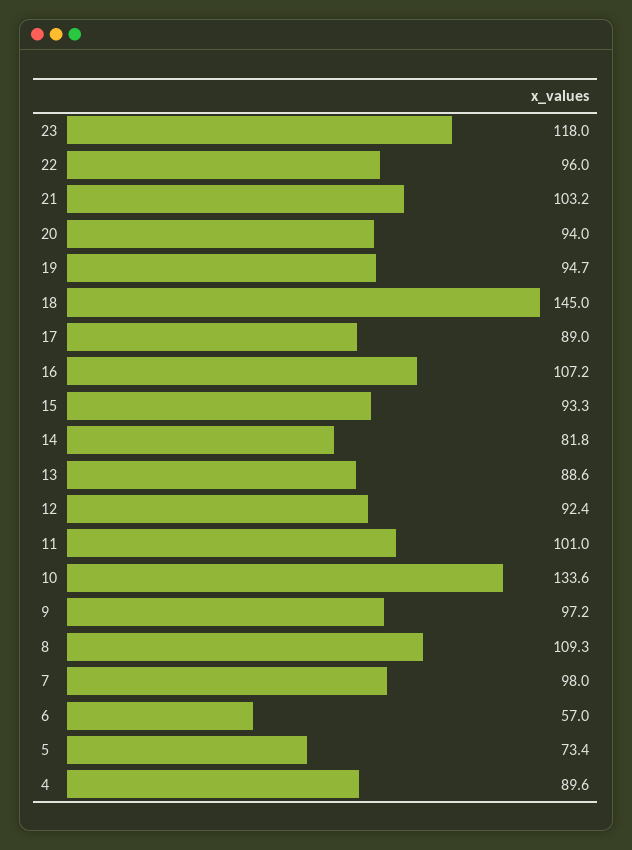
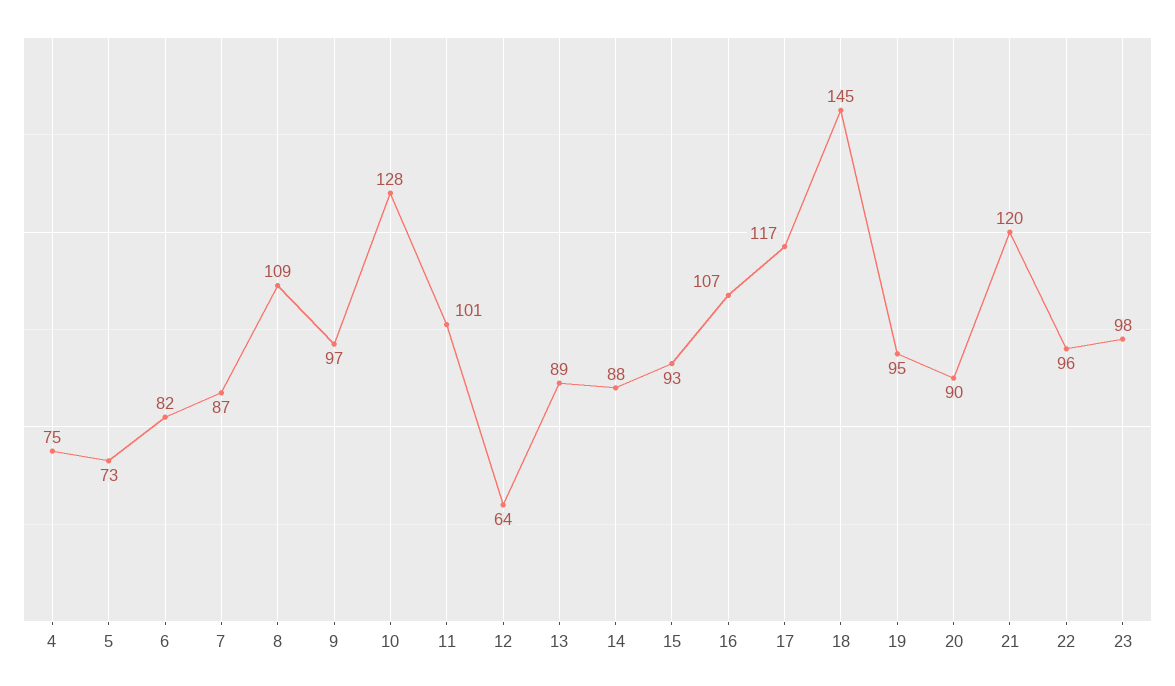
23: 118 -> 98
21: 103.2 -> 120
20: 94 -> 90
17: 89 -> 117
14: 81.8 -> 88
12: 92.4 -> 64
10: 133.6 -> 128
7: 98 -> 87
6: 57 -> 82
4: 89.6 -> 75

